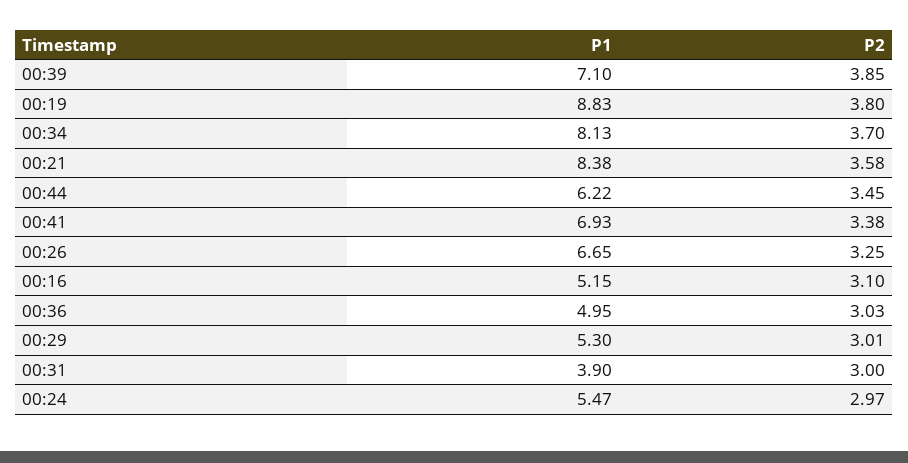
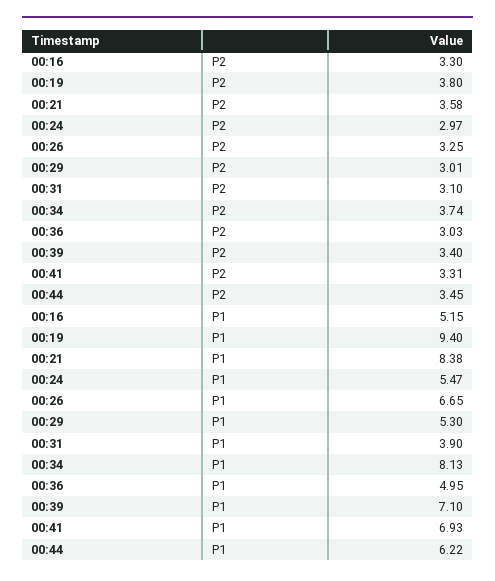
P2, 00:39: 3.85 -> 3.4
P1, 00:19: 8.83 -> 9.4
P2, 00:34: 3.7 -> 3.74
P2, 00:41: 3.38 -> 3.31
P2, 00:16: 3.1 -> 3.3
P2, 00:31: 3 -> 3.1

